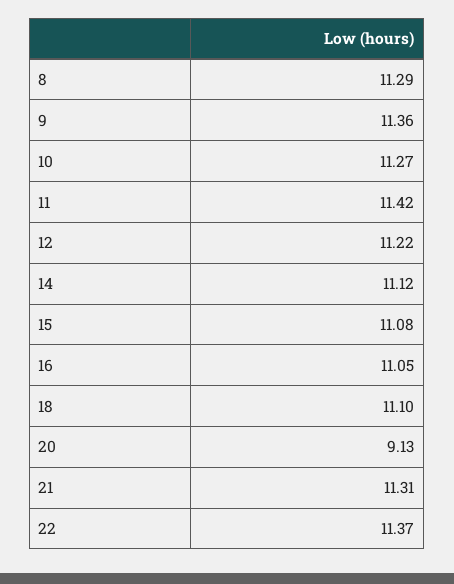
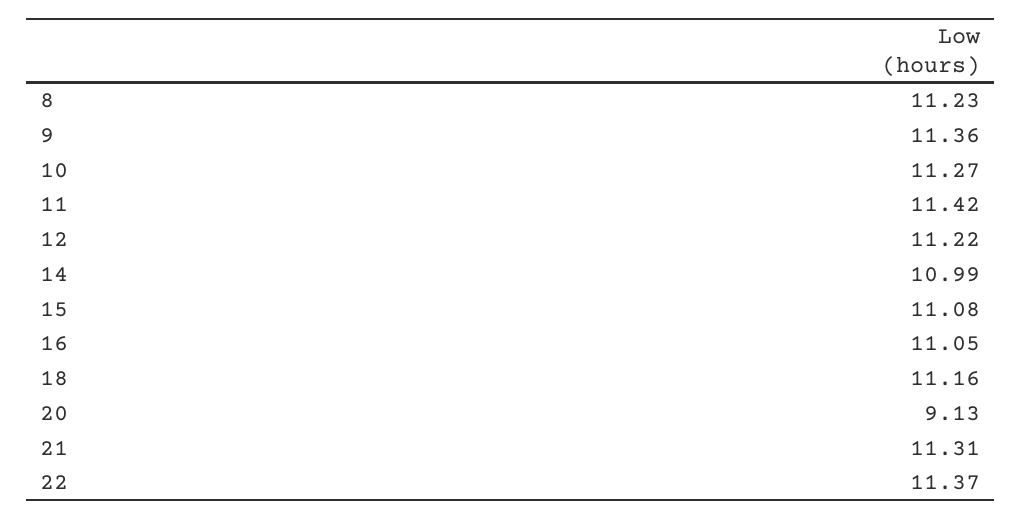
8: 11.29 -> 11.23
14: 11.12 -> 10.99
18: 11.1 -> 11.16

